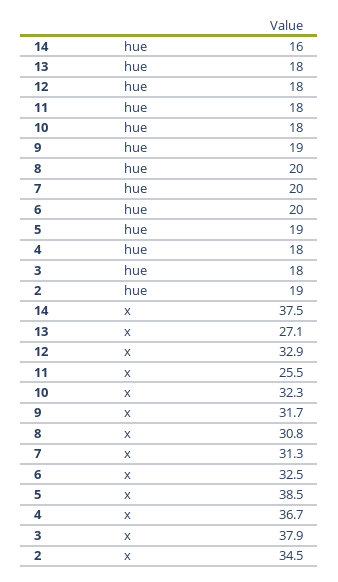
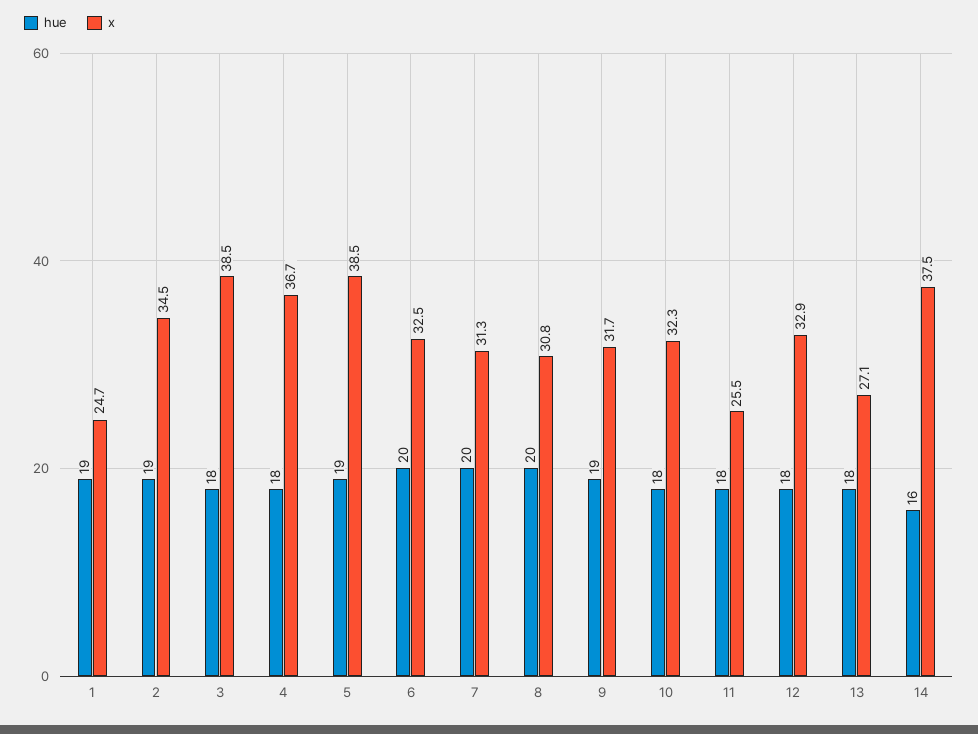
x, 3: 37.9 -> 38.5
hue, 1: none -> 19
x, 1: none -> 24.7

